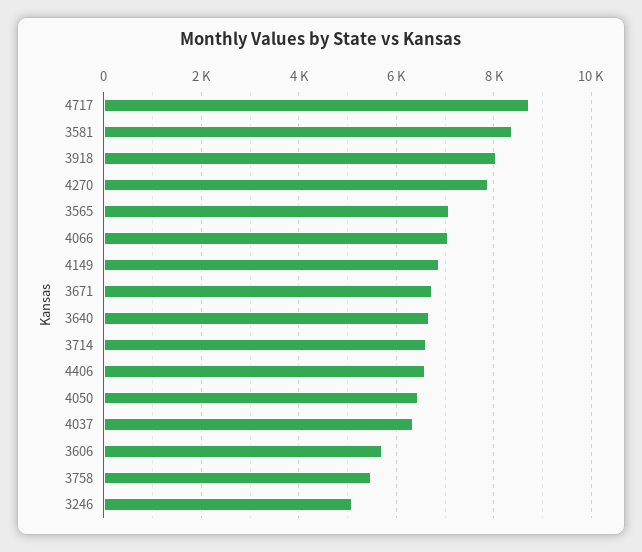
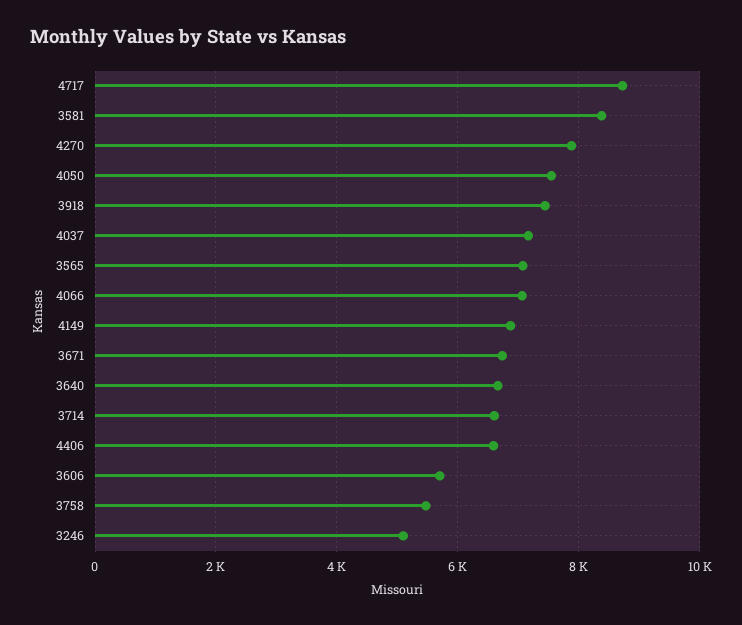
3918: 8000 -> 7400
4050: 6400 -> 7600
4037: 6400 -> 7200

